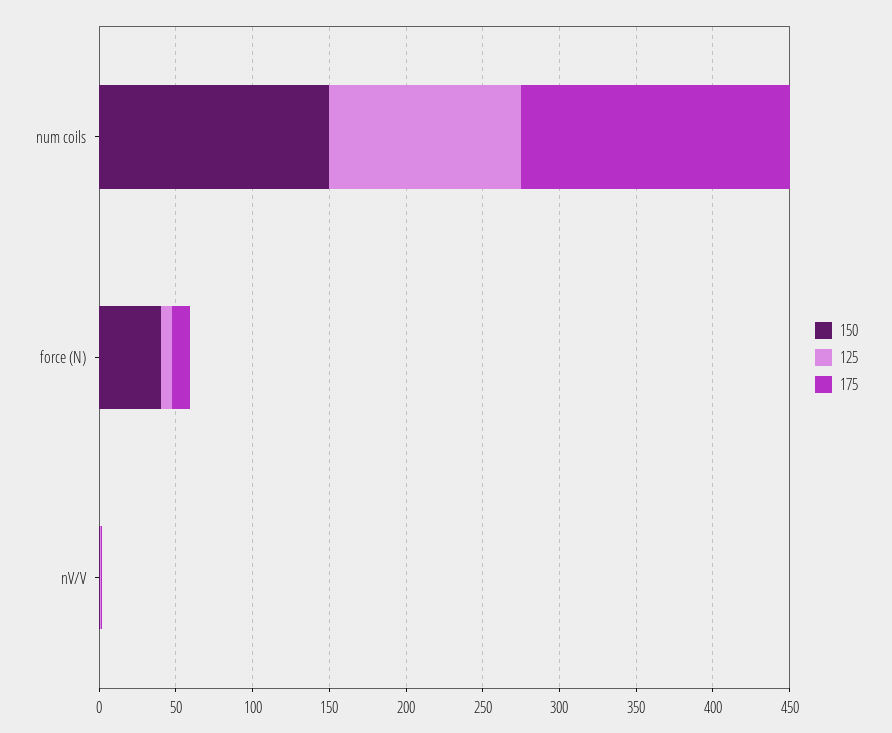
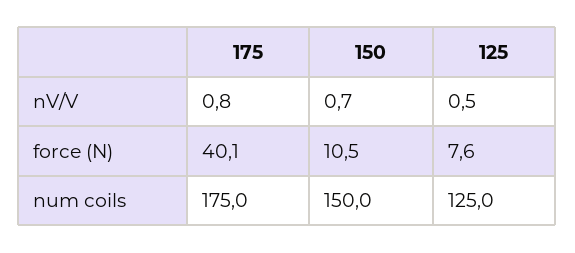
150, force (N): 40 -> 10.5
175, force (N): 10 -> 40.1

